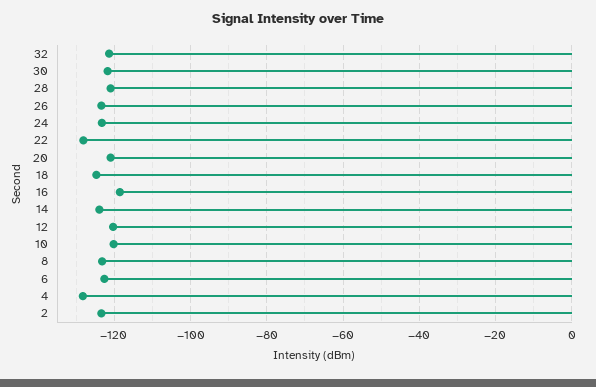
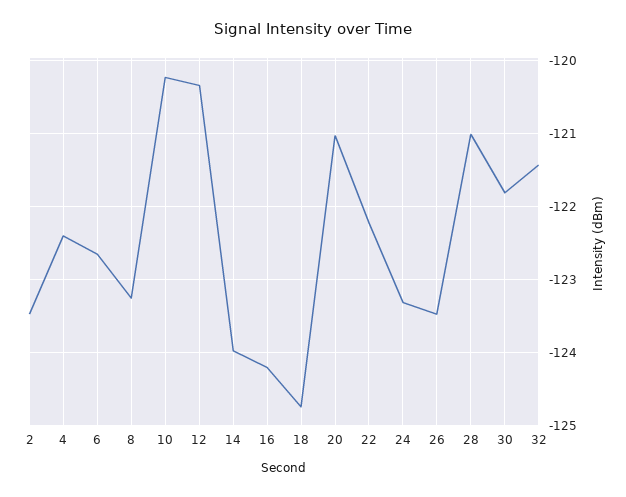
22: -128 -> -122.2
16: -118 -> -124.2
4: -128 -> -122.4

